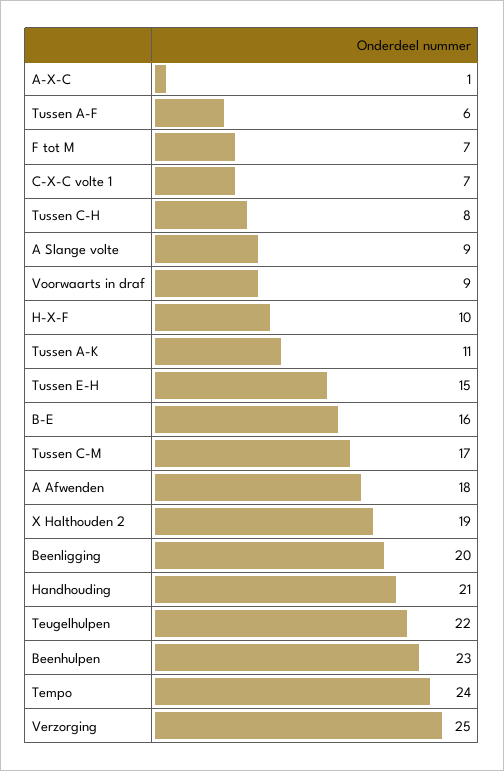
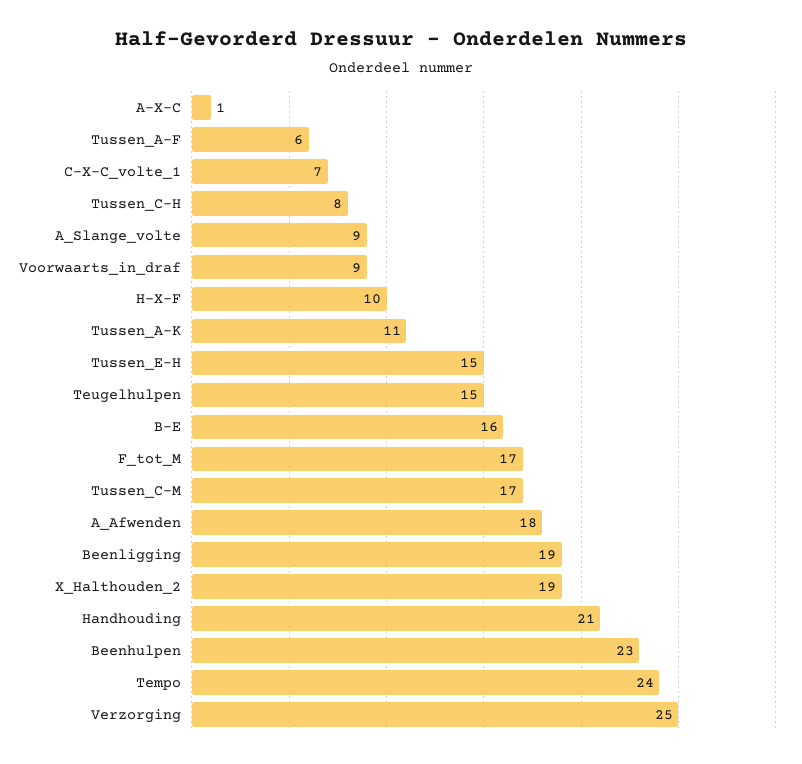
F tot M: 7 -> 17
Beenligging: 20 -> 19
Teugelhulpen: 22 -> 15

